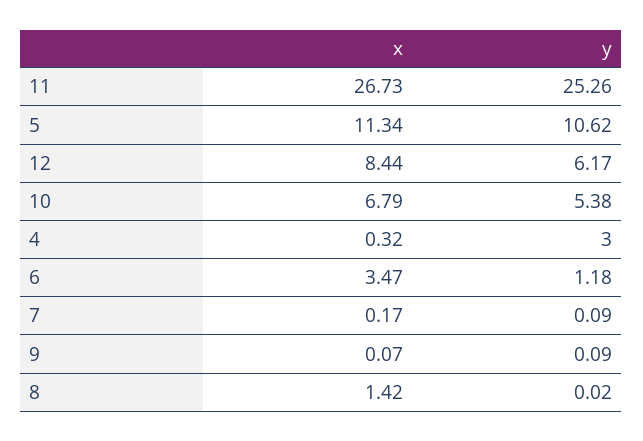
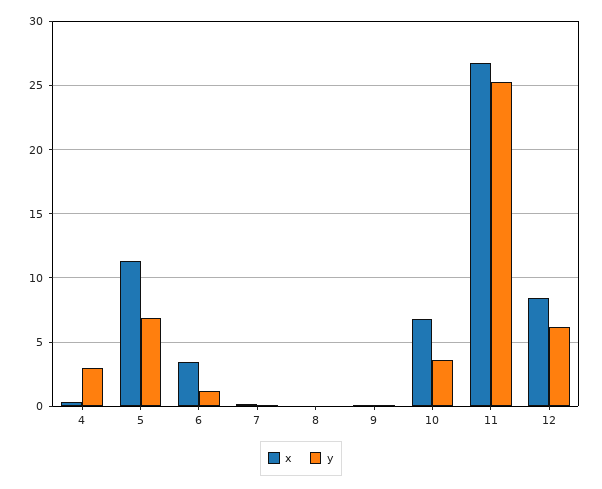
y, 5: 10.62 -> 7
y, 10: 5.38 -> 3.5
x, 8: 1.42 -> 0

